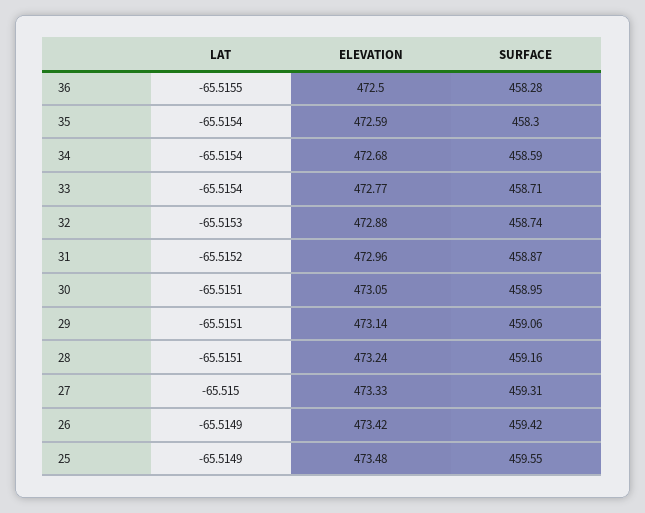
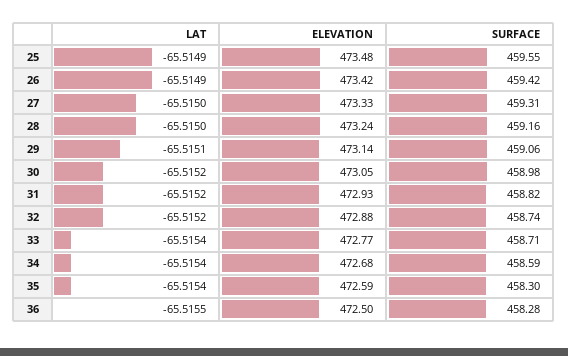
LAT, 32: -65.5153 -> -65.5152
ELEVATION, 31: 472.96 -> 472.93
SURFACE, 31: 458.87 -> 458.82
LAT, 30: -65.5151 -> -65.5152
SURFACE, 30: 458.95 -> 458.98
LAT, 28: -65.5151 -> -65.515

